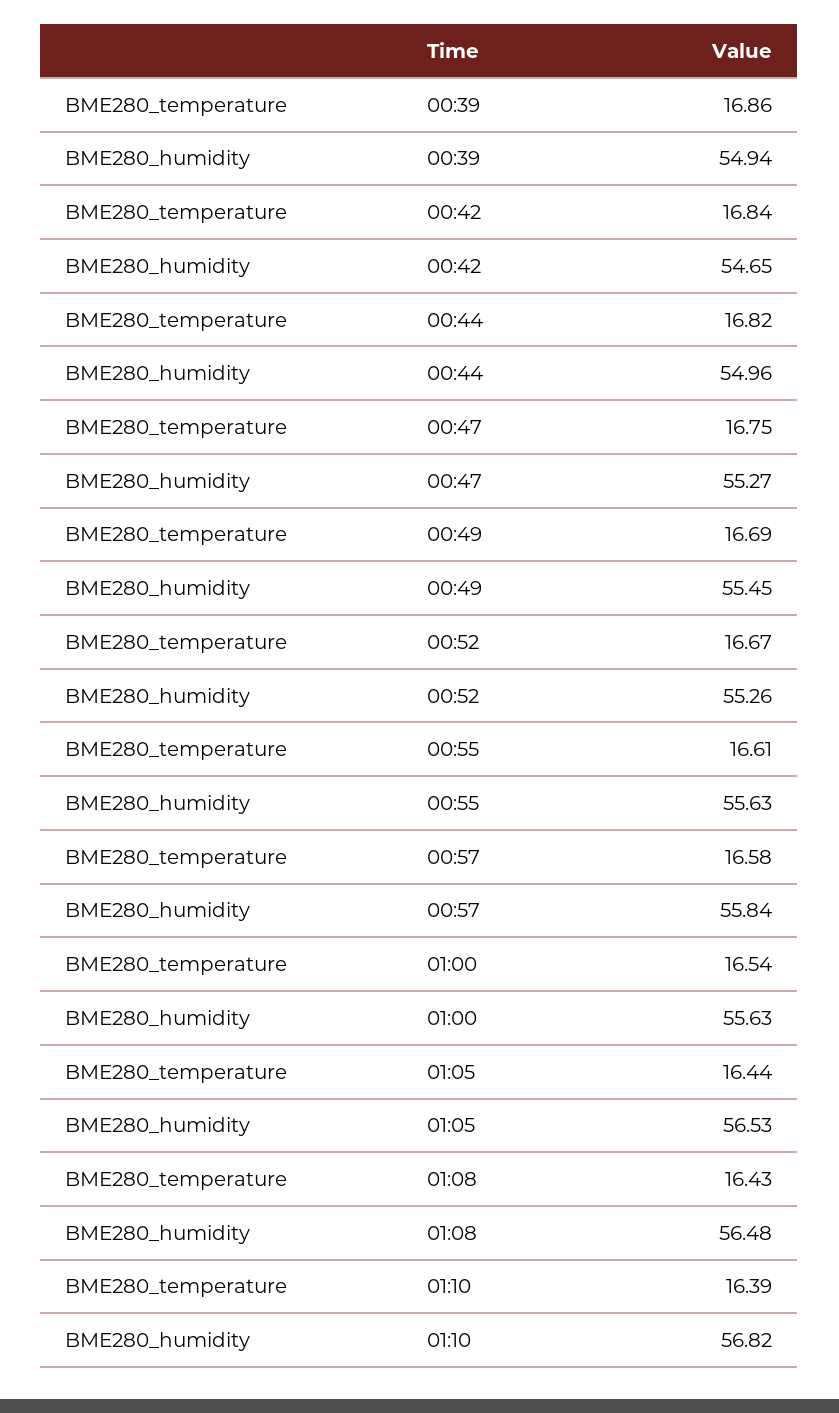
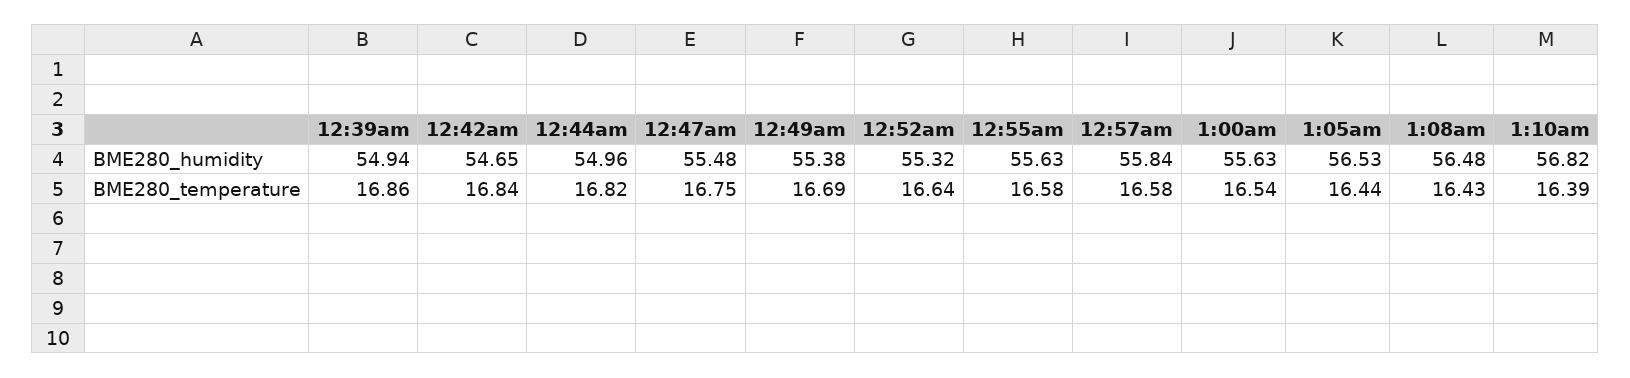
BME280_humidity, 00:47: 55.27 -> 55.48
BME280_humidity, 00:49: 55.45 -> 55.38
BME280_temperature, 00:52: 16.67 -> 16.64
BME280_humidity, 00:52: 55.26 -> 55.32
BME280_temperature, 00:55: 16.61 -> 16.58

